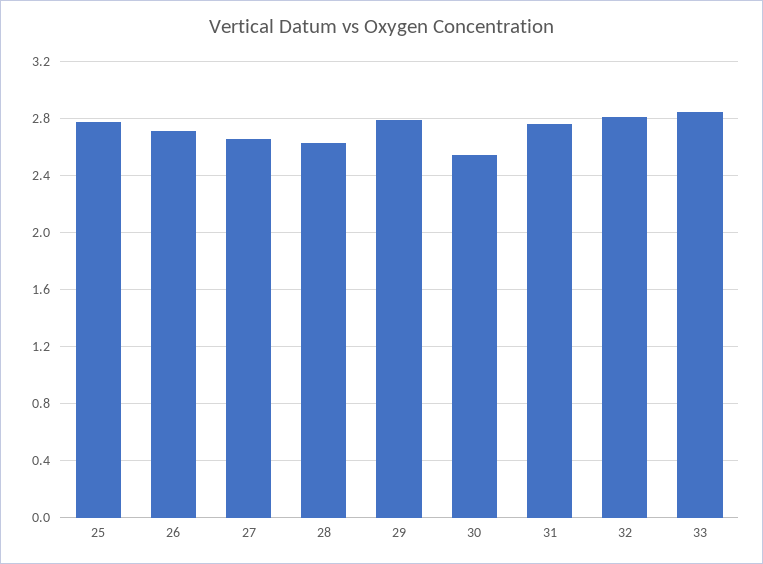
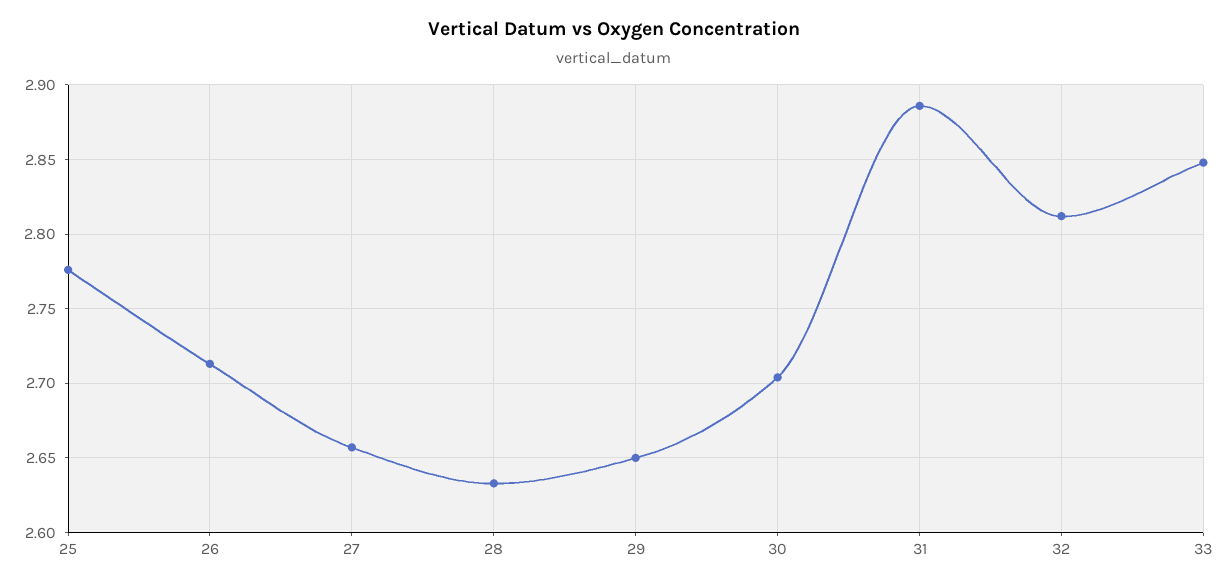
29: 2.8 -> 2.65
30: 2.55 -> 2.705
31: 2.75 -> 2.885

